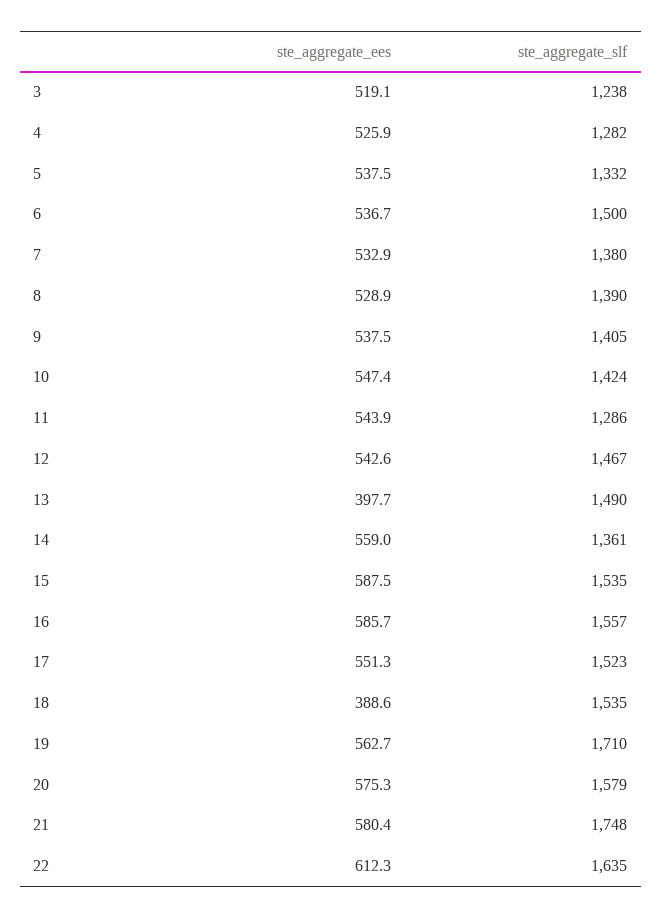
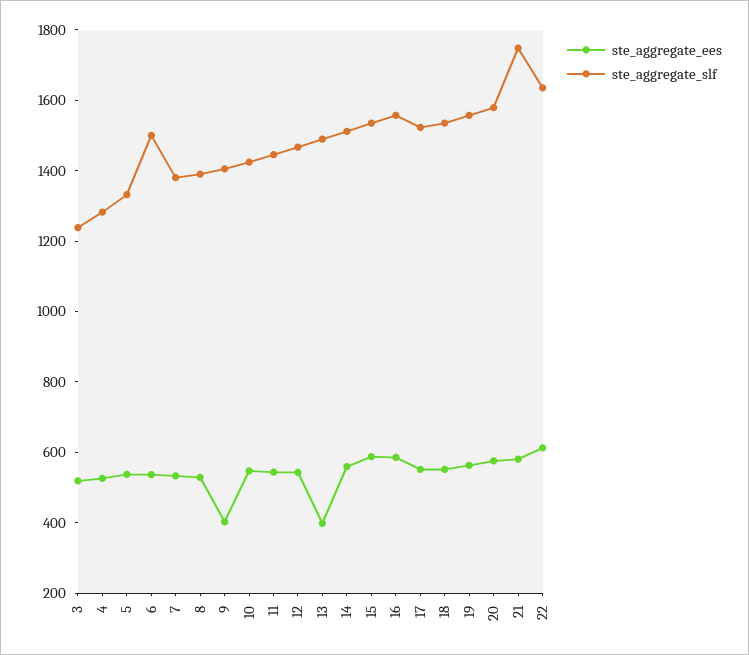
ste_aggregate_ees, 9: 537.5 -> 400
ste_aggregate_slf, 11: 1286 -> 1450
ste_aggregate_slf, 14: 1361 -> 1500
ste_aggregate_ees, 18: 388.6 -> 550
ste_aggregate_slf, 19: 1710 -> 1550

